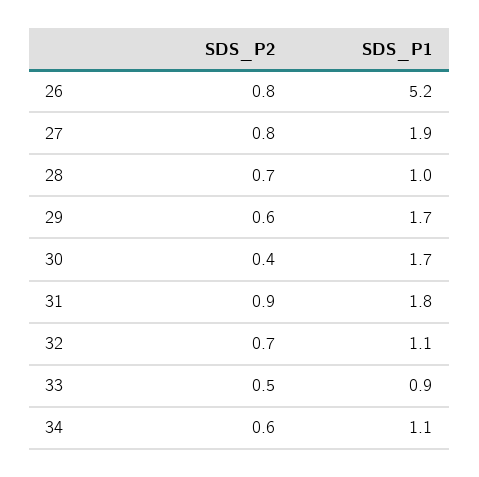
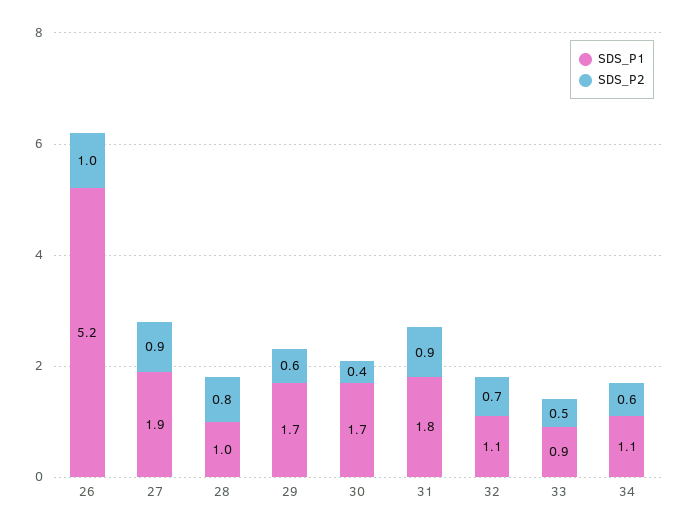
SDS_P2, 26: 0.8 -> 1
SDS_P2, 27: 0.8 -> 0.9
SDS_P2, 28: 0.7 -> 0.8

